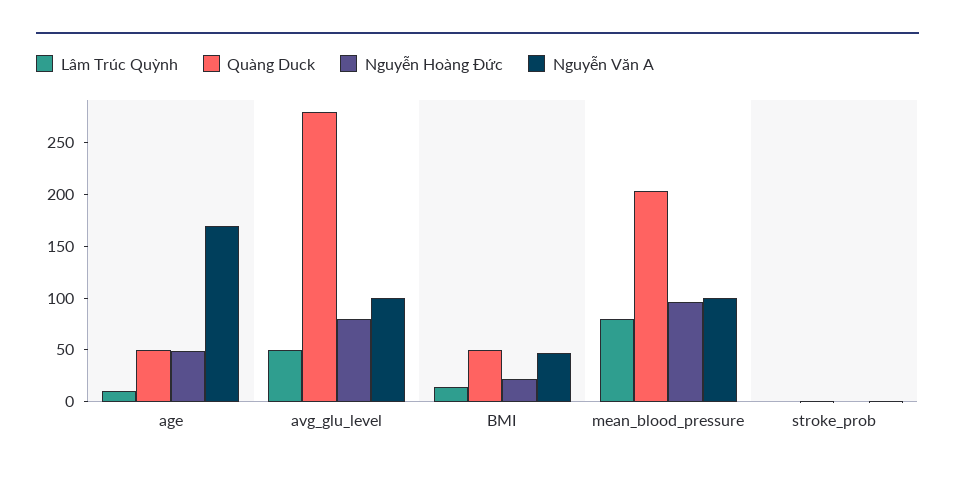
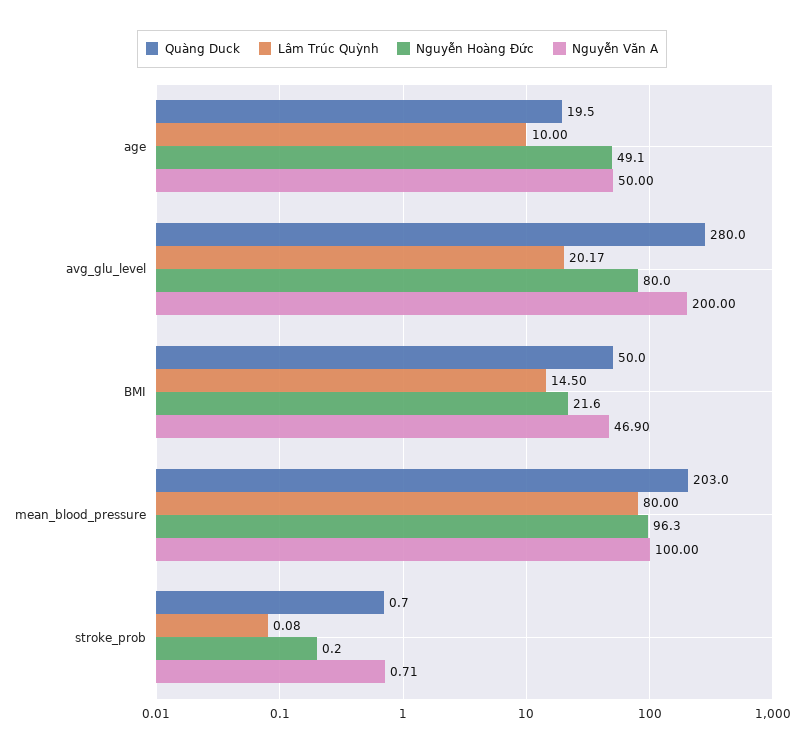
Quàng Duck, age: 50 -> 19.5
Nguyễn Văn A, age: 170 -> 50
Lâm Trúc Quỳnh, avg_glu_level: 50 -> 20.17
Nguyễn Văn A, avg_glu_level: 100 -> 200

